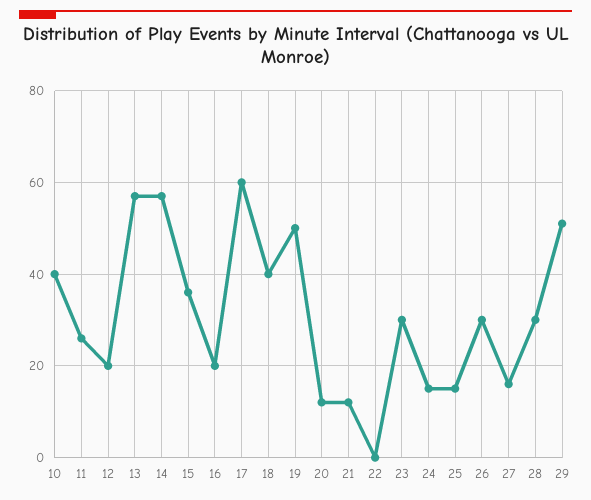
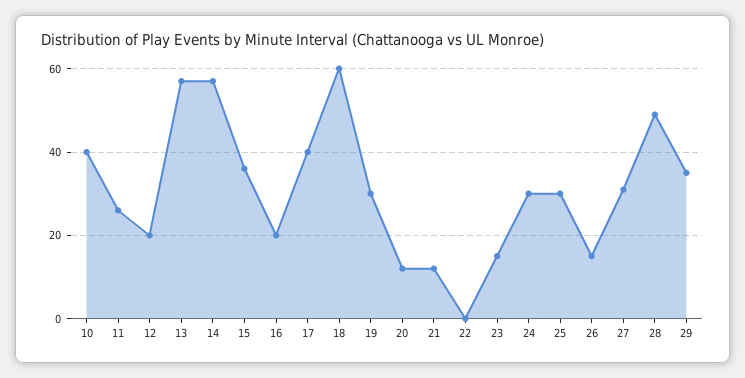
17: 60 -> 40
18: 40 -> 60
19: 50 -> 30
23: 30 -> 15
24: 15 -> 30
25: 15 -> 30
26: 30 -> 15
27: 15 -> 30
28: 30 -> 50
29: 50 -> 35

